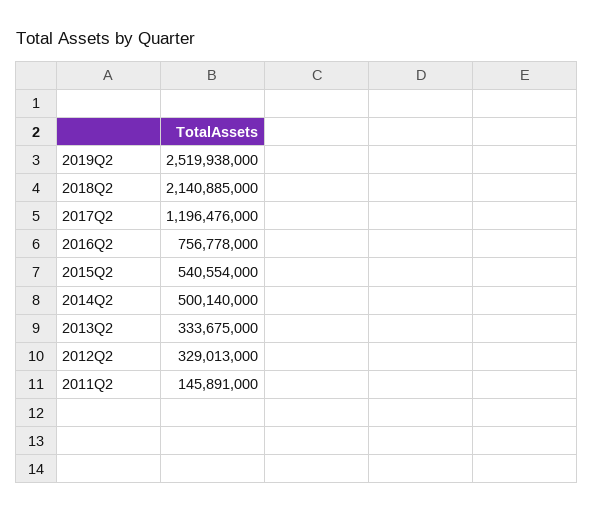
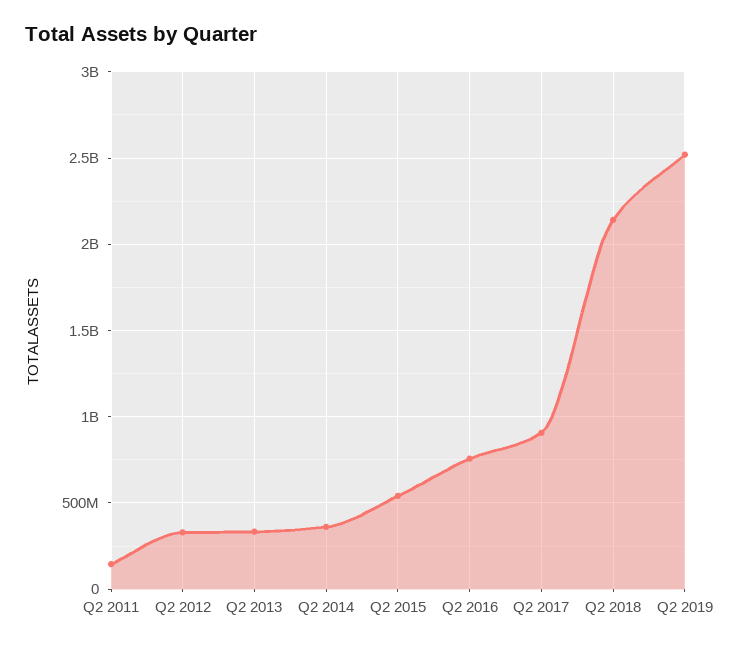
2017Q2: 1196476000 -> 900000000
2014Q2: 500140000 -> 350000000

